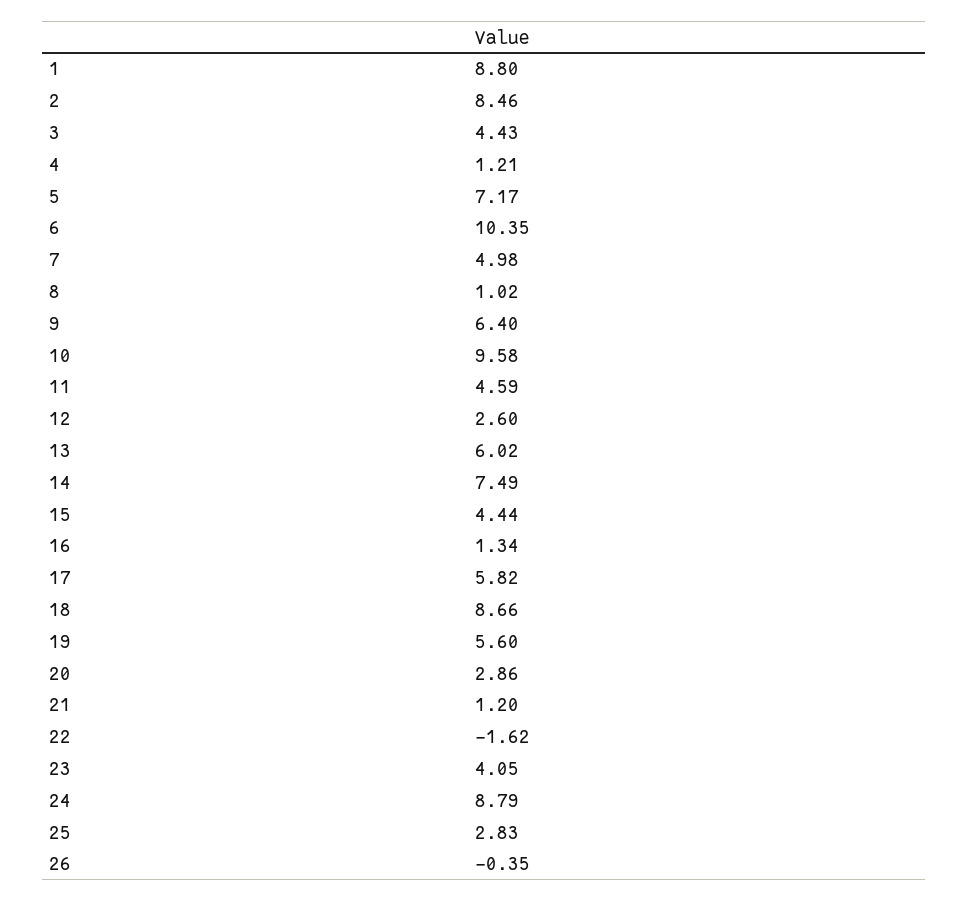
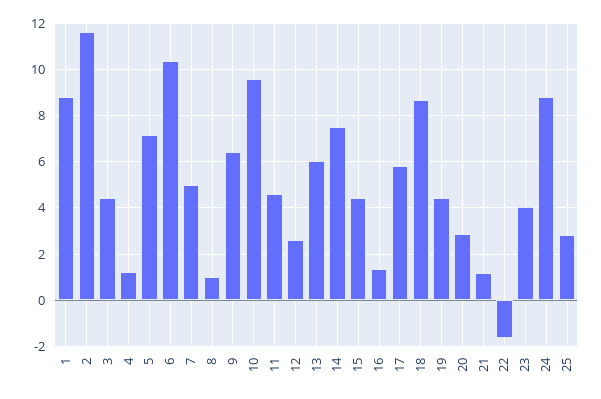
2: 8.46 -> 11.5
19: 5.6 -> 4.5
26: -0.35 -> none

